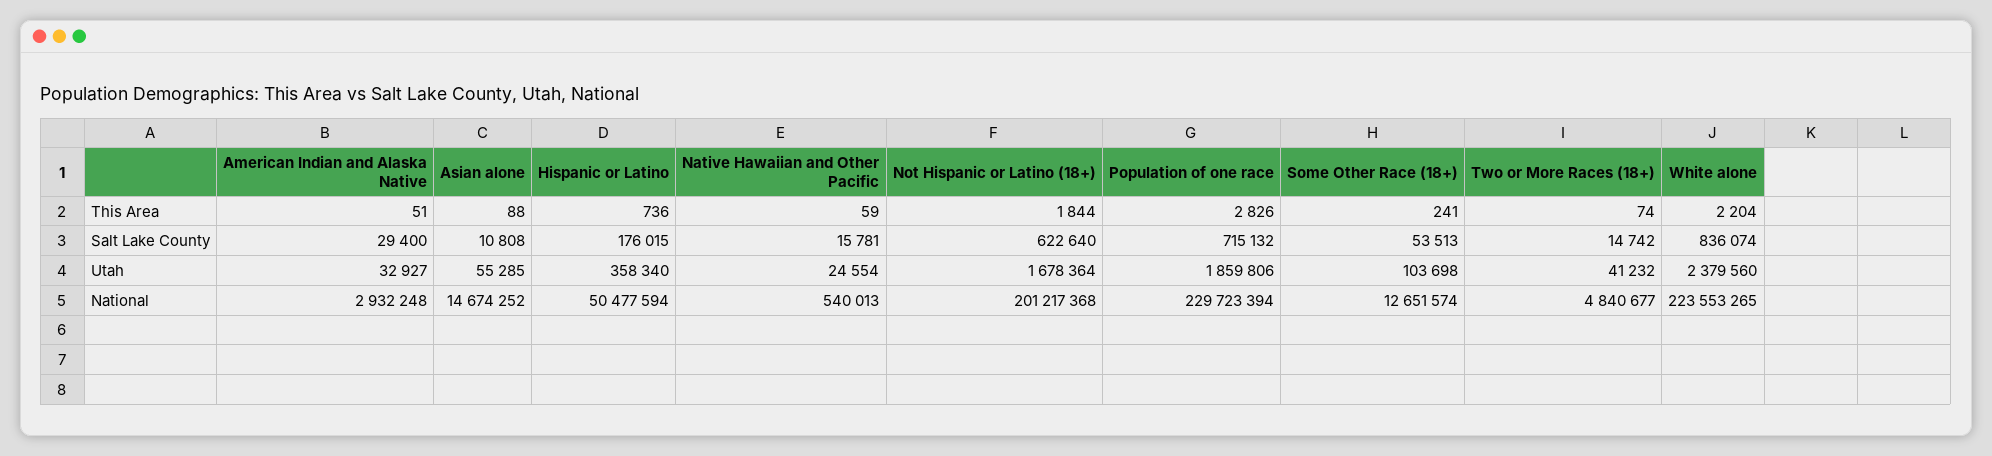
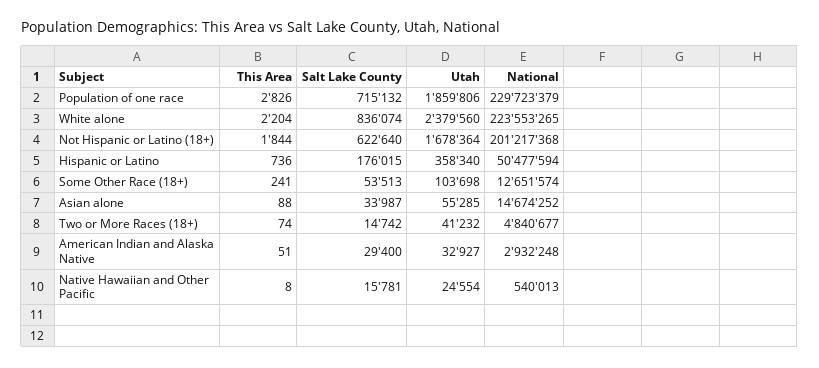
Native Hawaiian and Other Pacific, This Area: 59 -> 8
Asian alone, Salt Lake County: 10808 -> 33987
Population of one race, National: 229723394 -> 229723379

